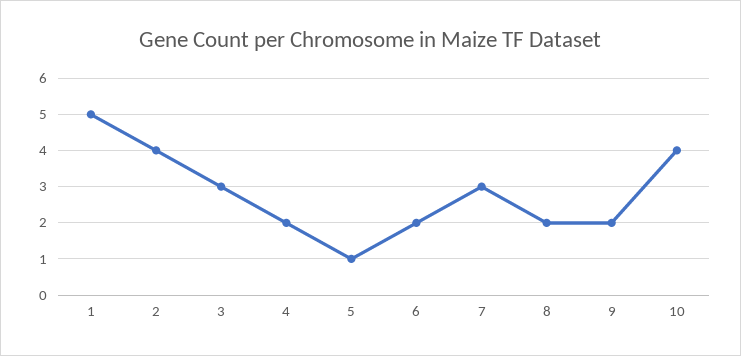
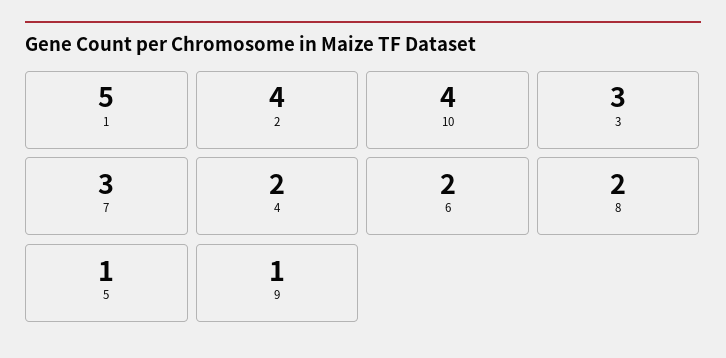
9: 2 -> 1

